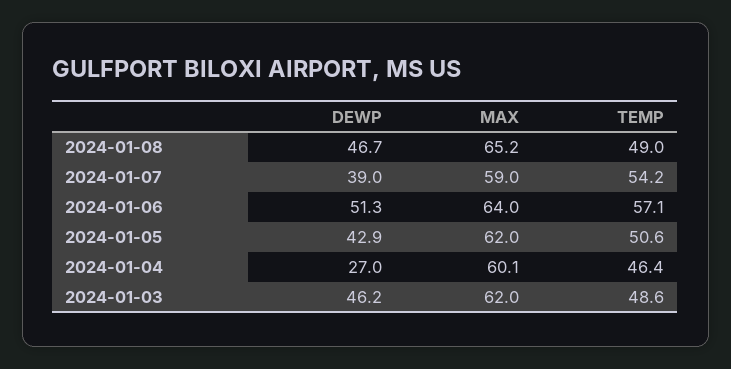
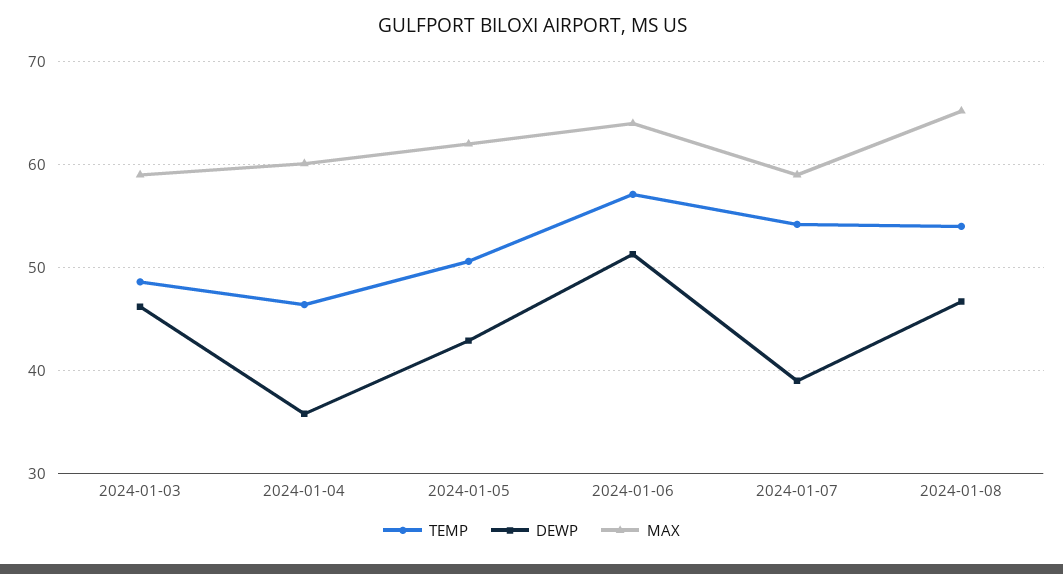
TEMP, 2024-01-08: 49 -> 54
DEWP, 2024-01-04: 27 -> 36
MAX, 2024-01-03: 62 -> 59

